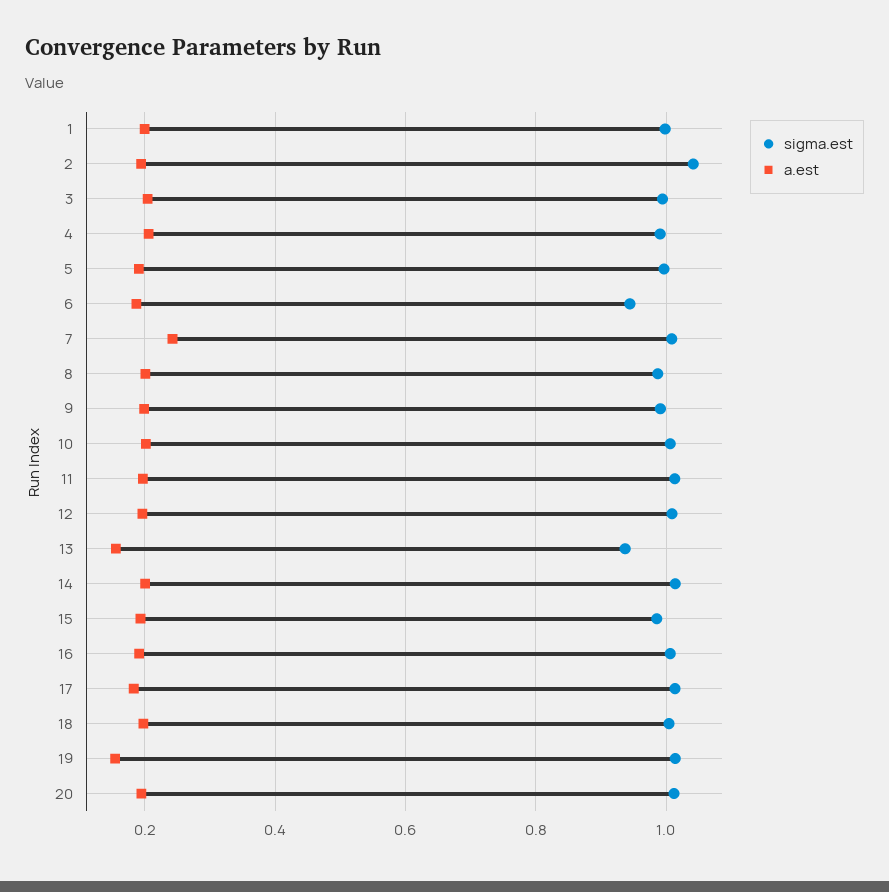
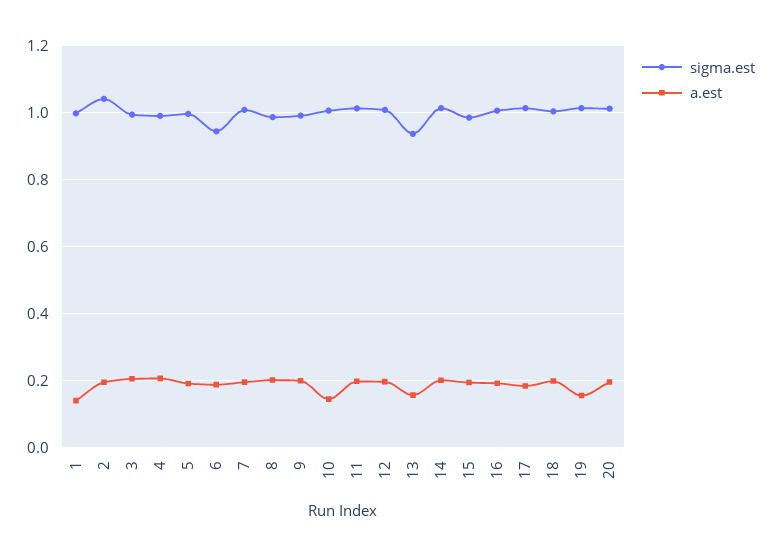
a.est, 1: 0.2 -> 0.14
a.est, 7: 0.24 -> 0.2
a.est, 10: 0.2 -> 0.14

